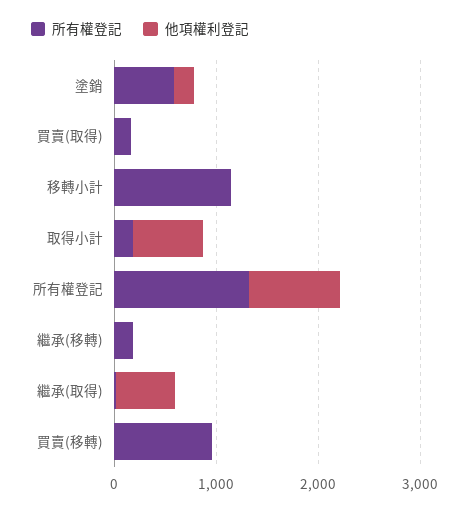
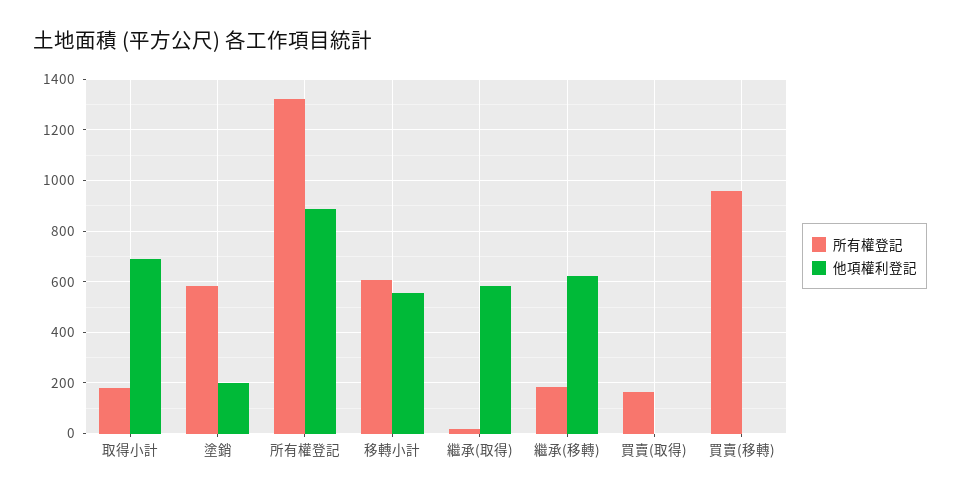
所有權登記, 移轉小計: 1200 -> 600
他項權利登記, 移轉小計: 0 -> 550
他項權利登記, 繼承(移轉): 0 -> 625

